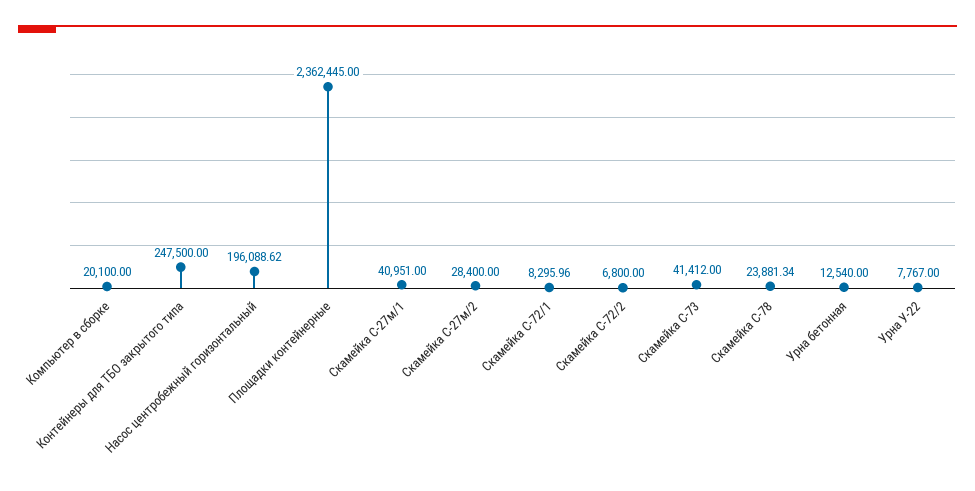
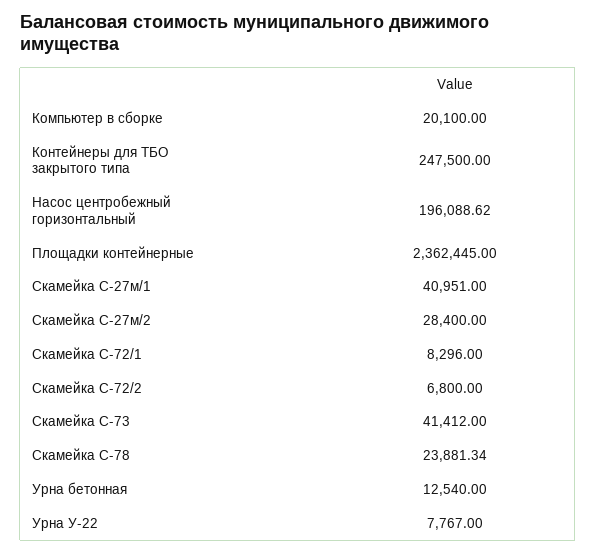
Скамейка С-72/1: 8295.96 -> 8296

